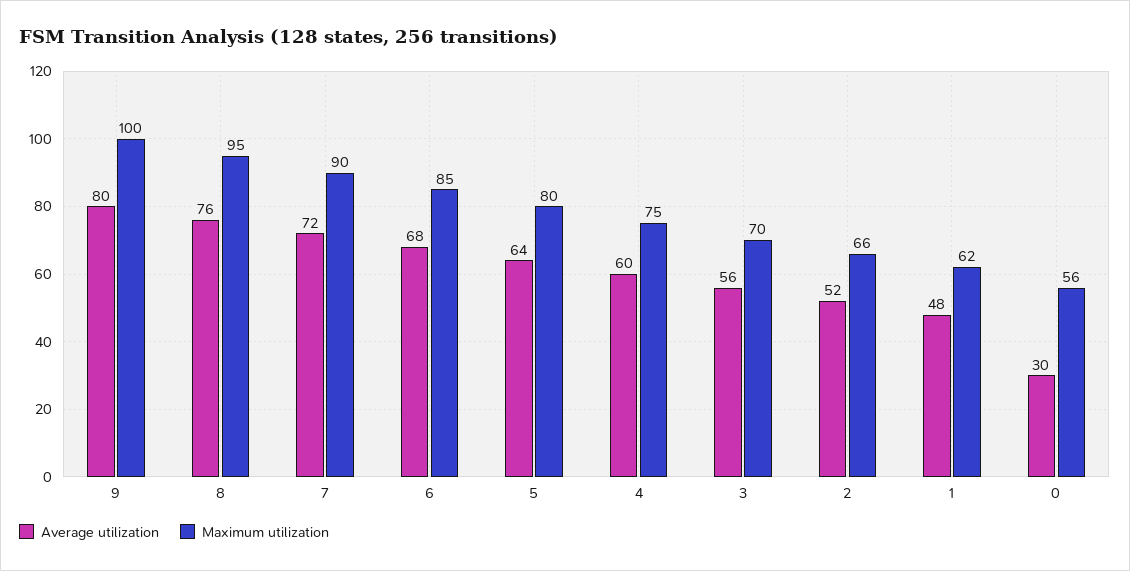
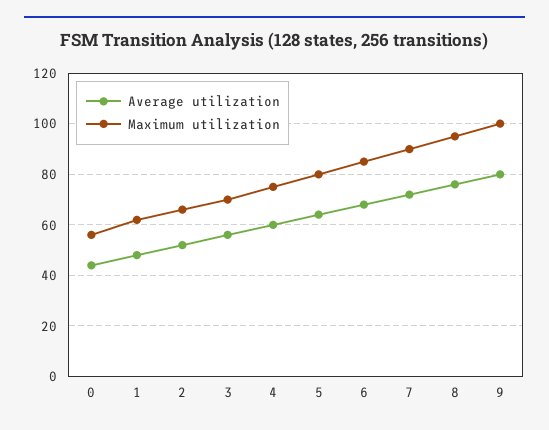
Average utilization, 0: 30 -> 45

